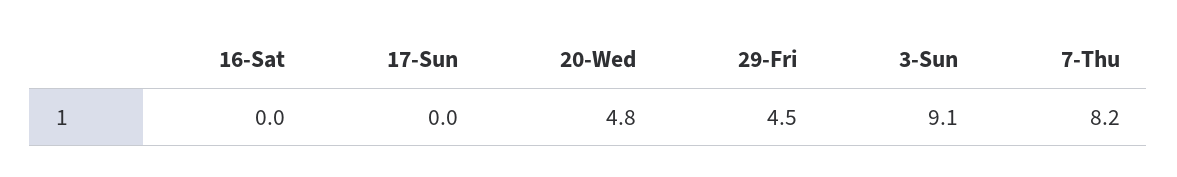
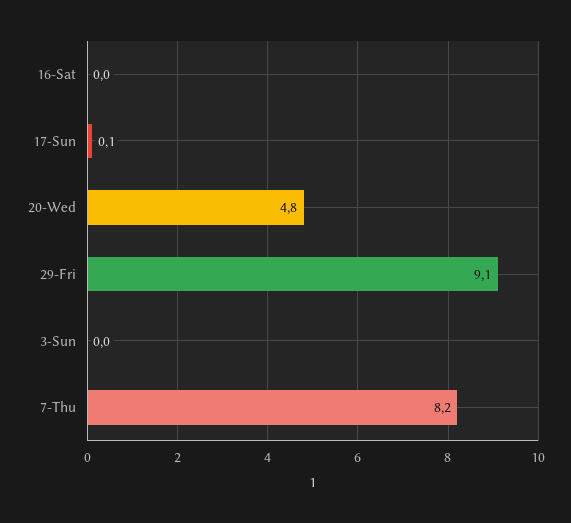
17-Sun: 0 -> 0.1
29-Fri: 4.5 -> 9.1
3-Sun: 9.1 -> 0

